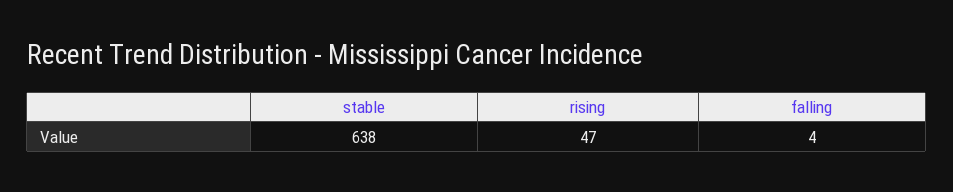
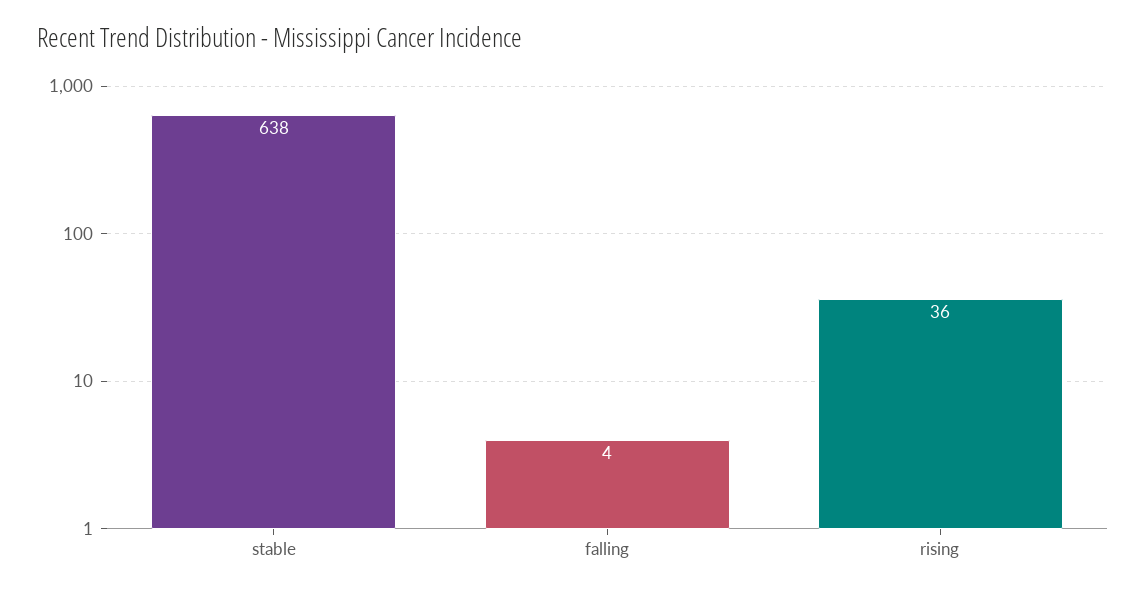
rising: 47 -> 36

